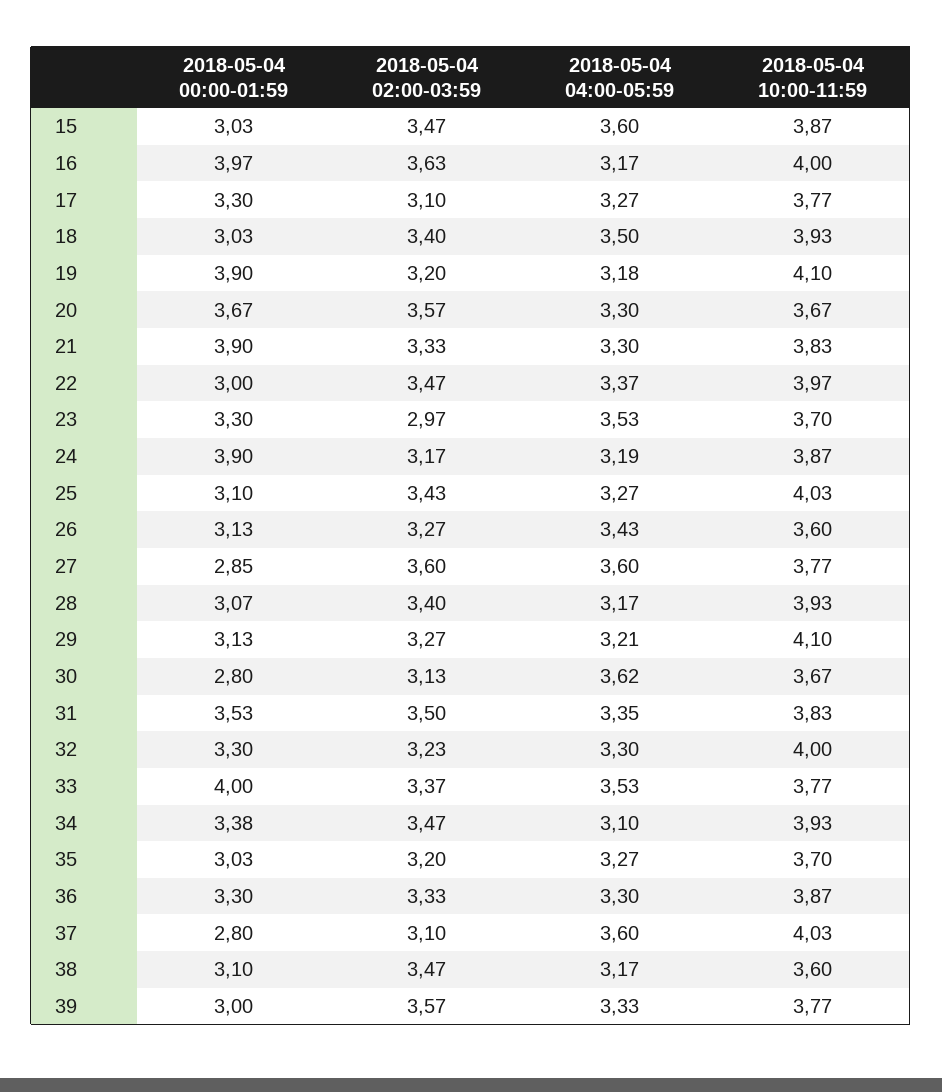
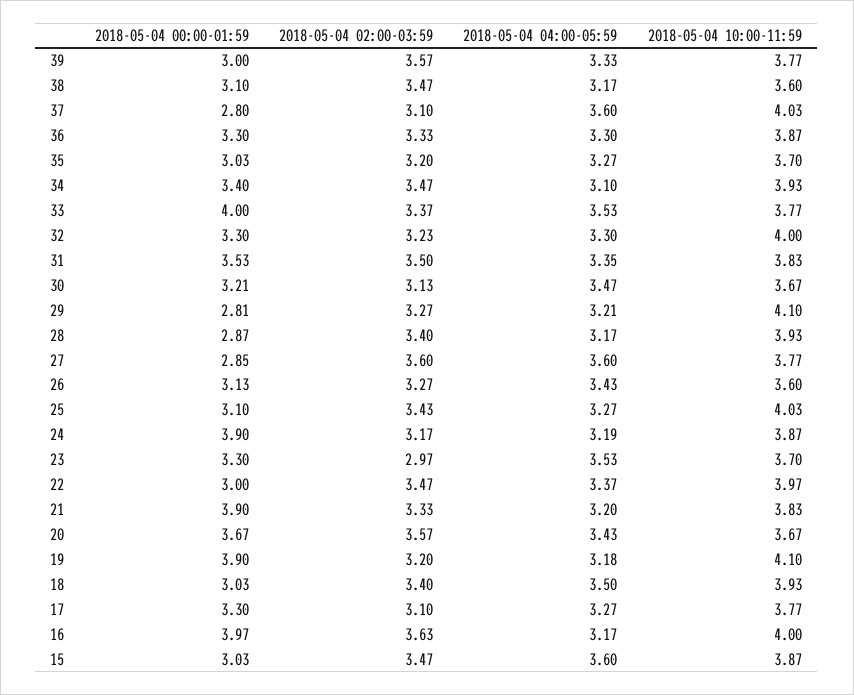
2018-05-04 04:00-05:59, 20: 3.3 -> 3.43
2018-05-04 04:00-05:59, 21: 3.3 -> 3.2
2018-05-04 00:00-01:59, 28: 3.07 -> 2.87
2018-05-04 00:00-01:59, 29: 3.13 -> 2.81
2018-05-04 00:00-01:59, 30: 2.8 -> 3.21
2018-05-04 04:00-05:59, 30: 3.62 -> 3.47
2018-05-04 00:00-01:59, 34: 3.38 -> 3.4

